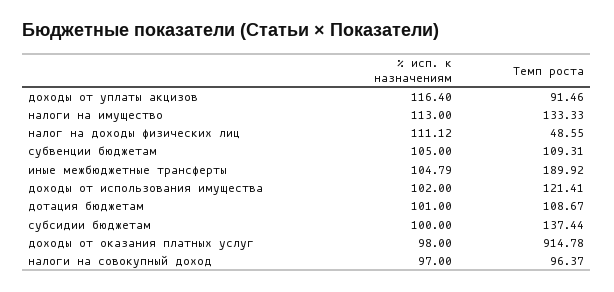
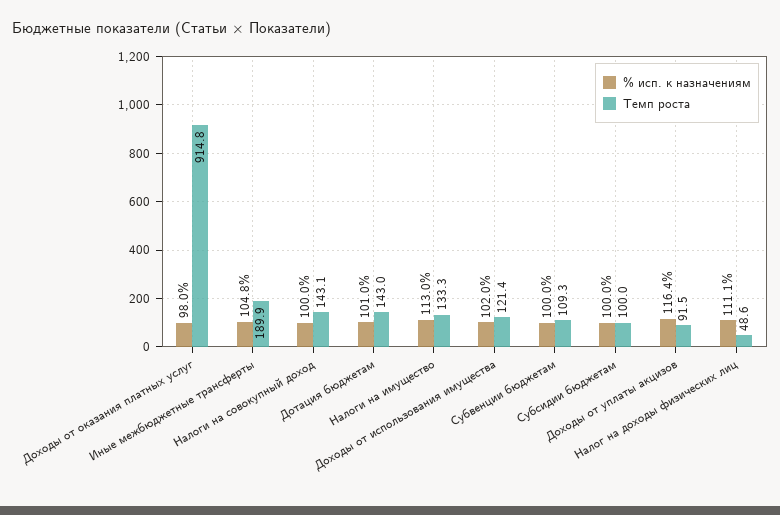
% исп. к назначениям, субвенции бюджетам: 105 -> 100
Темп роста, дотация бюджетам: 108.67 -> 143
Темп роста, субсидии бюджетам: 137.44 -> 100
% исп. к назначениям, налоги на совокупный доход: 97 -> 100
Темп роста, налоги на совокупный доход: 96.37 -> 143.1

